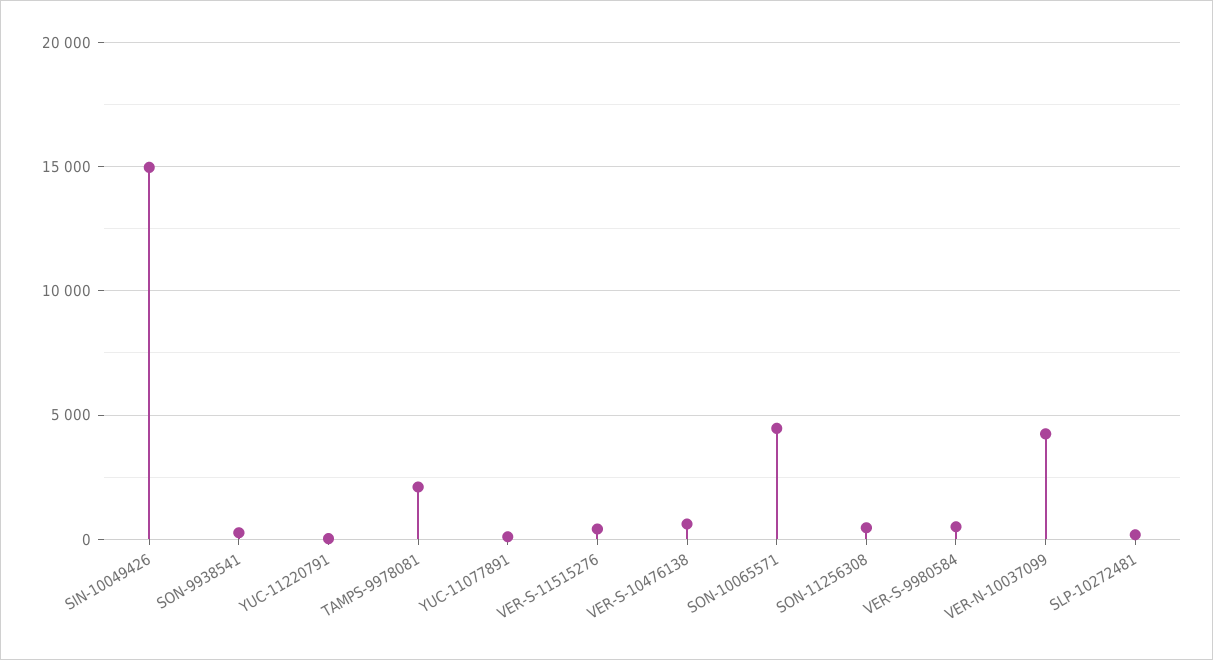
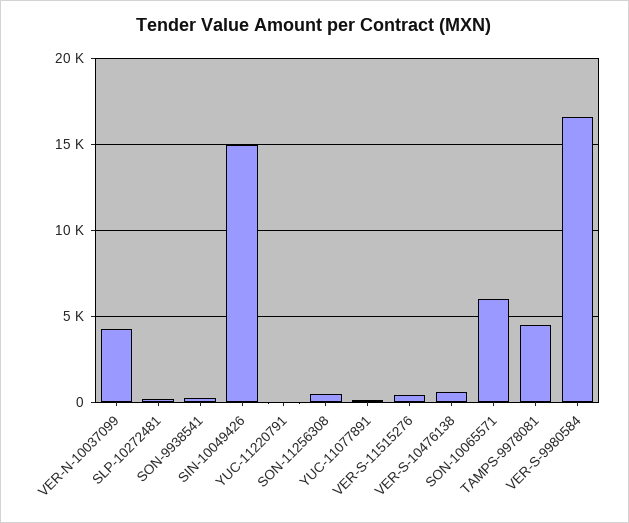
TAMPS-9978081: 2000 -> 4500
SON-10065571: 4500 -> 6000
VER-S-9980584: 500 -> 16500

